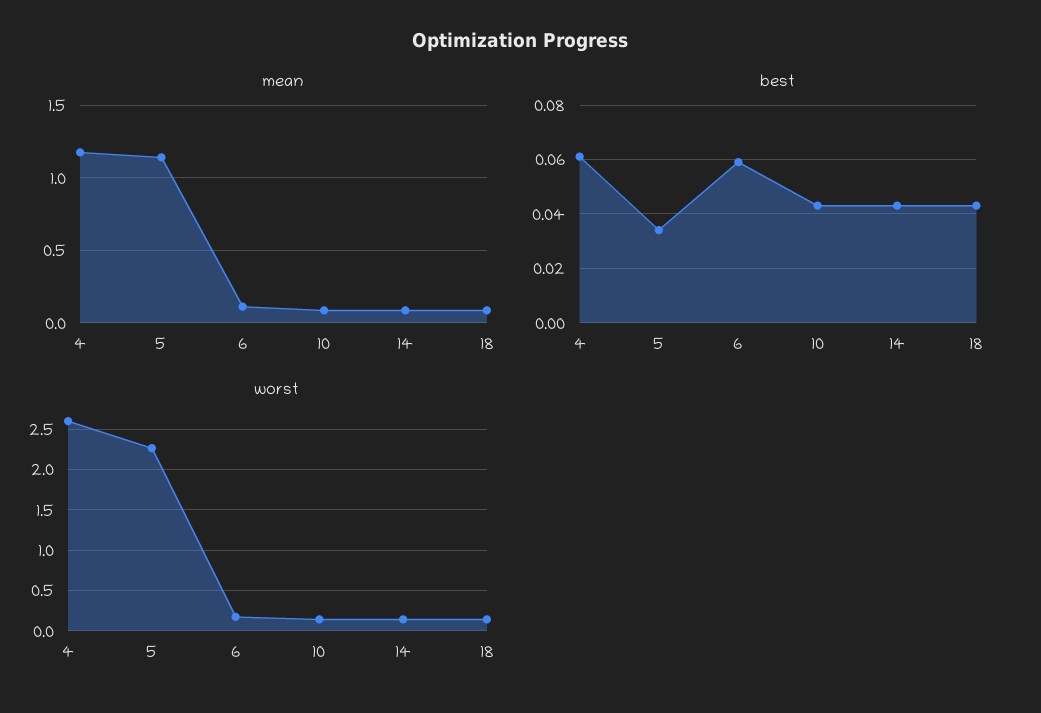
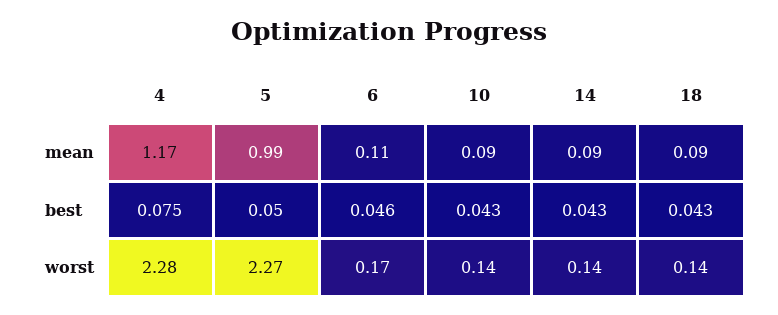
mean, 5: 1.15 -> 0.99
best, 4: 0.06 -> 0.075
best, 5: 0.035 -> 0.05
best, 6: 0.06 -> 0.046
worst, 4: 2.6 -> 2.28

